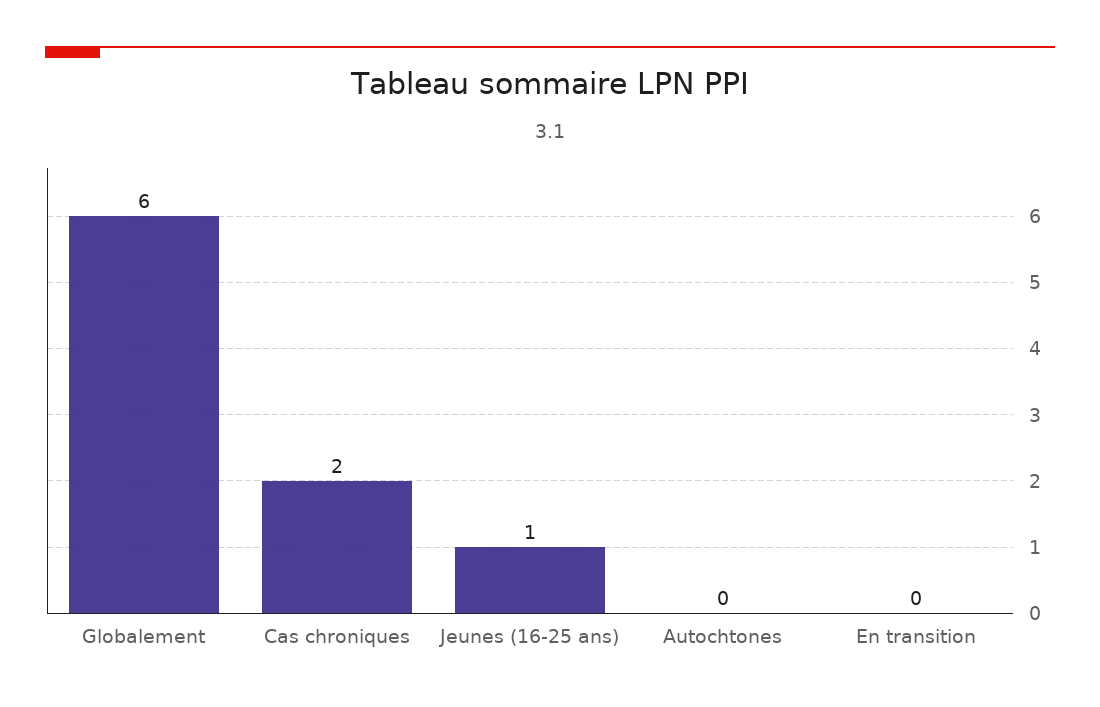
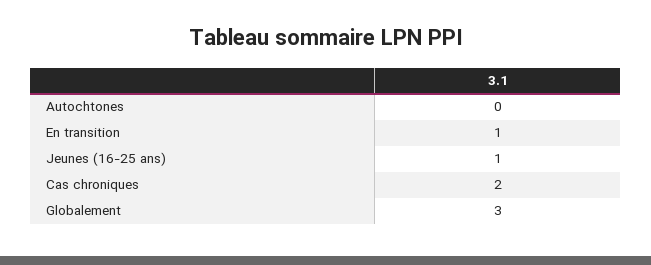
Globalement: 6 -> 3
En transition: 0 -> 1

